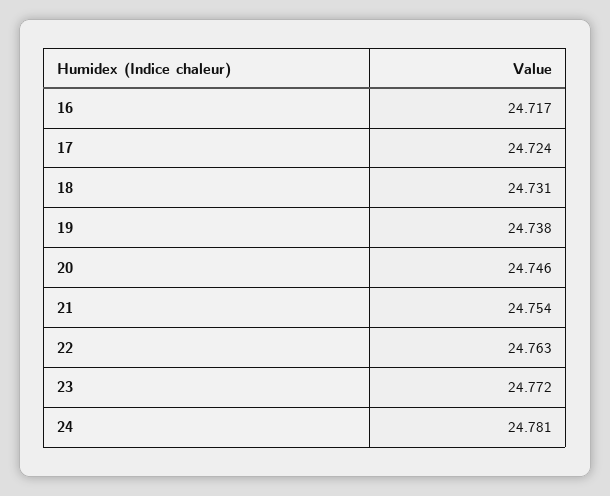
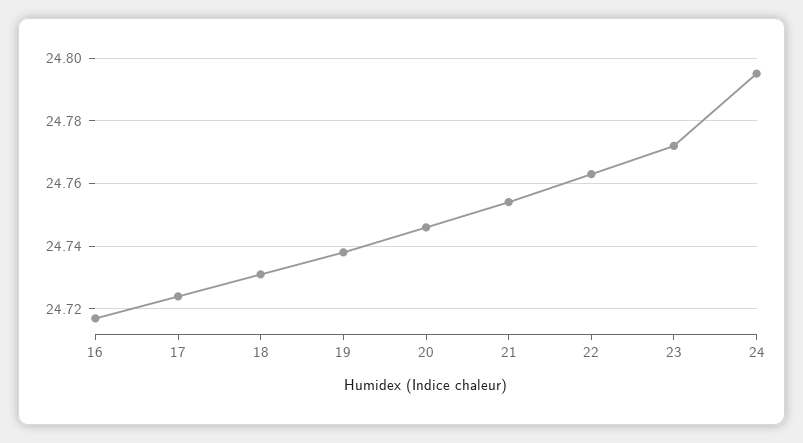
24: 24.781 -> 24.795

